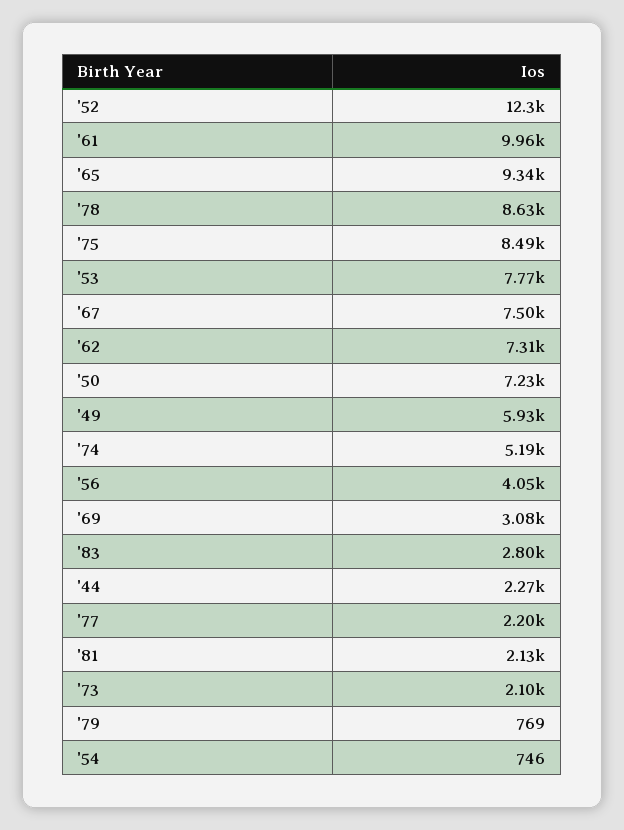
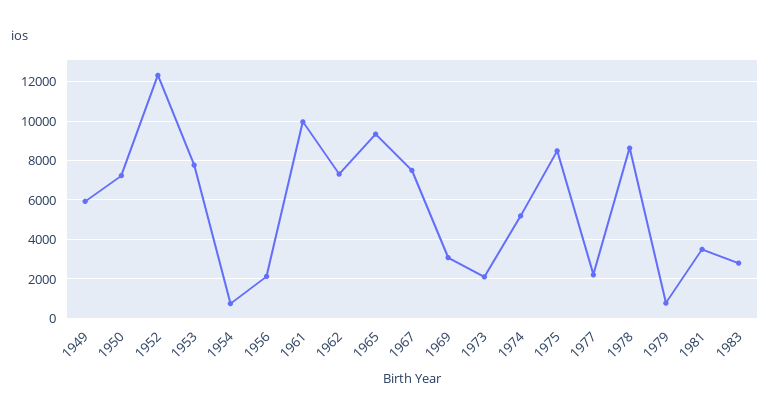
'56: 4050 -> 2000
'44: 2270 -> none
'81: 2130 -> 3500

